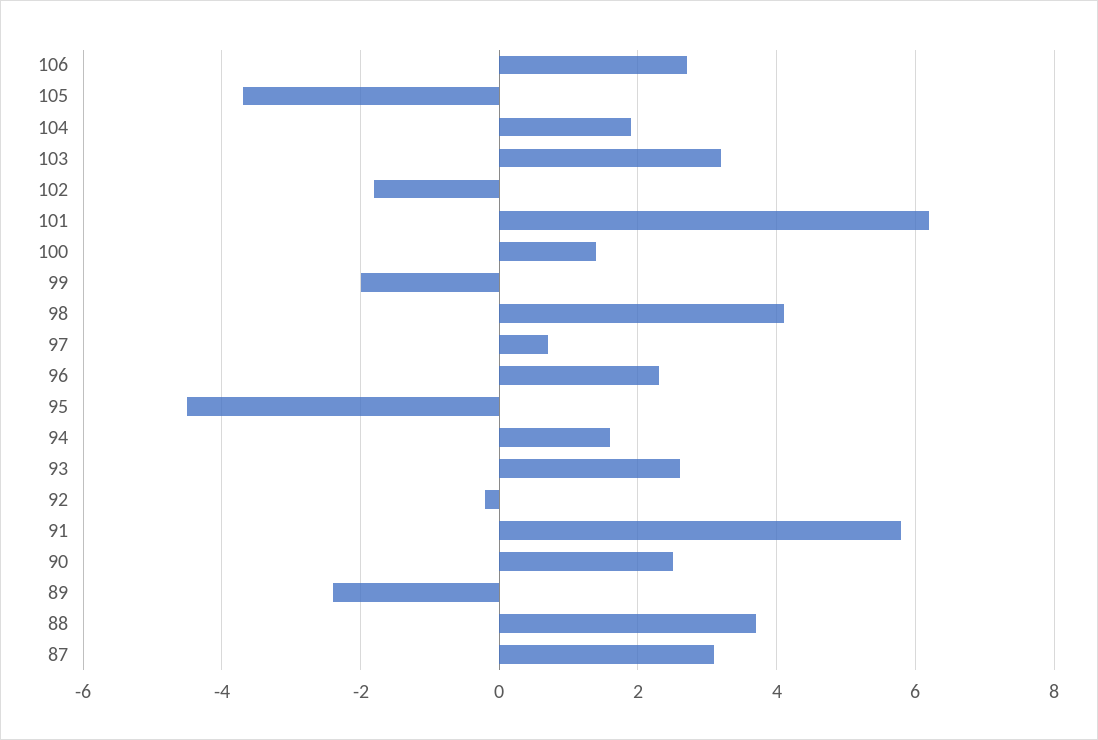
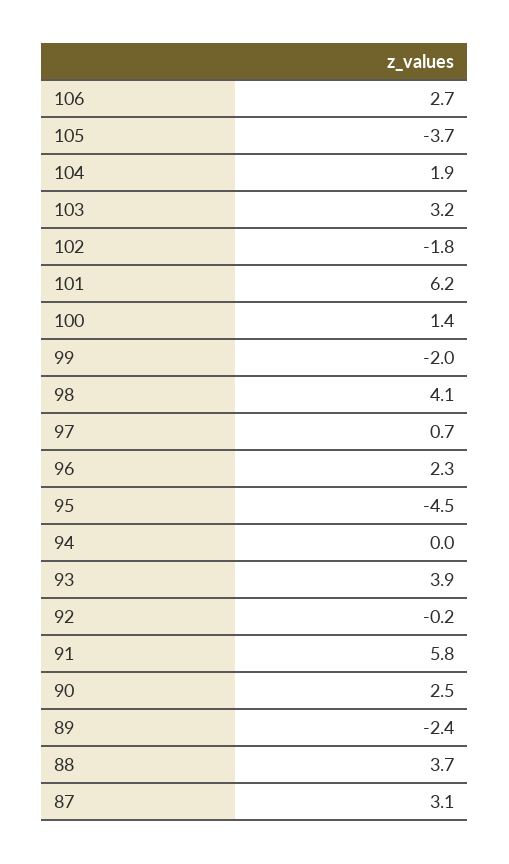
94: 1.5 -> 0
93: 2.5 -> 3.9

